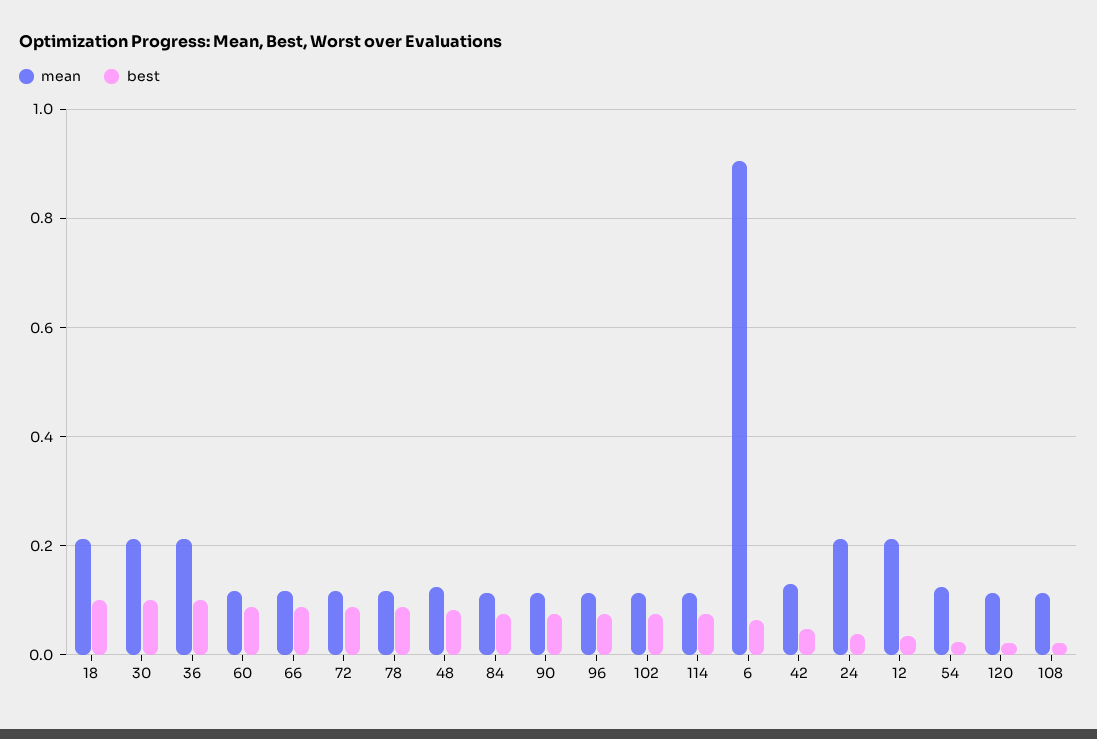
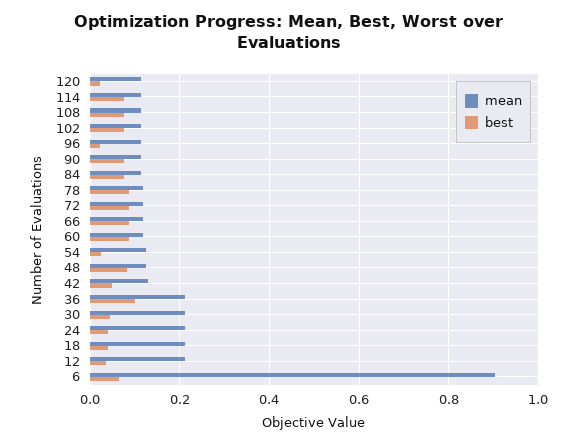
best, 18: 0.1 -> 0.04
best, 30: 0.1 -> 0.04
best, 96: 0.08 -> 0.02
best, 108: 0.02 -> 0.08

